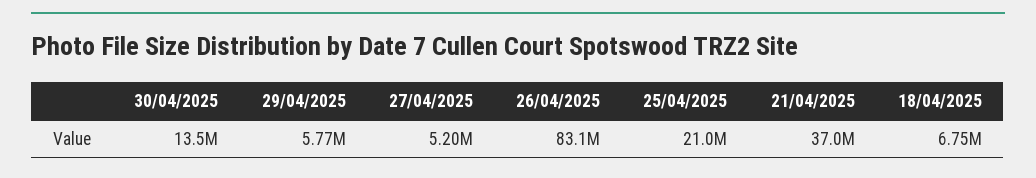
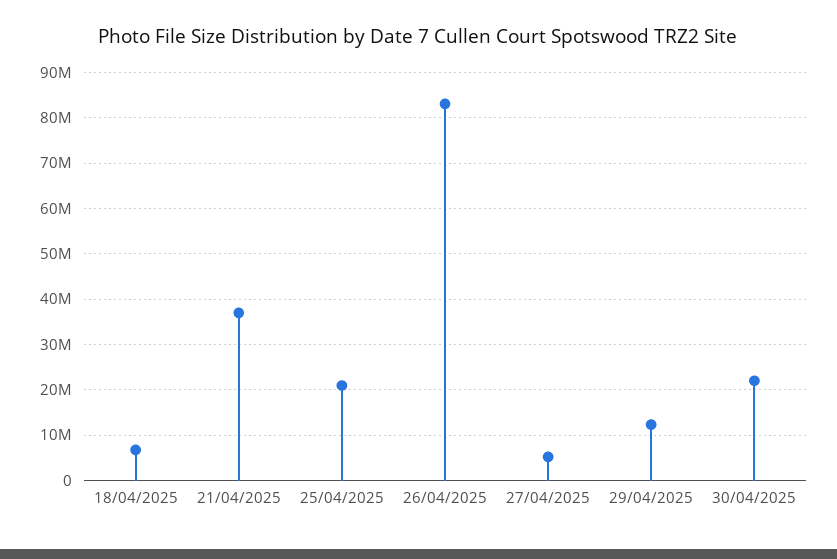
30/04/2025: 13500000 -> 22000000
29/04/2025: 5770000 -> 12000000

